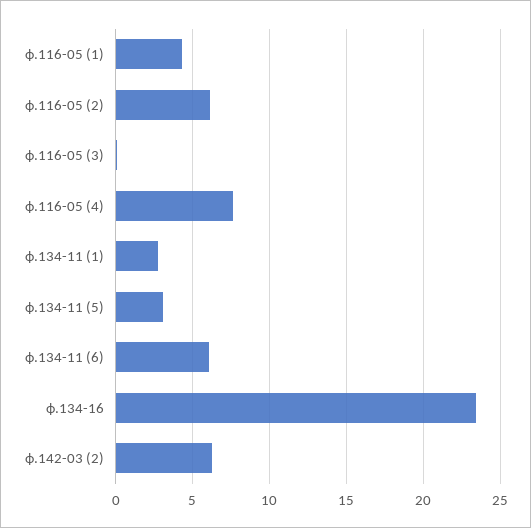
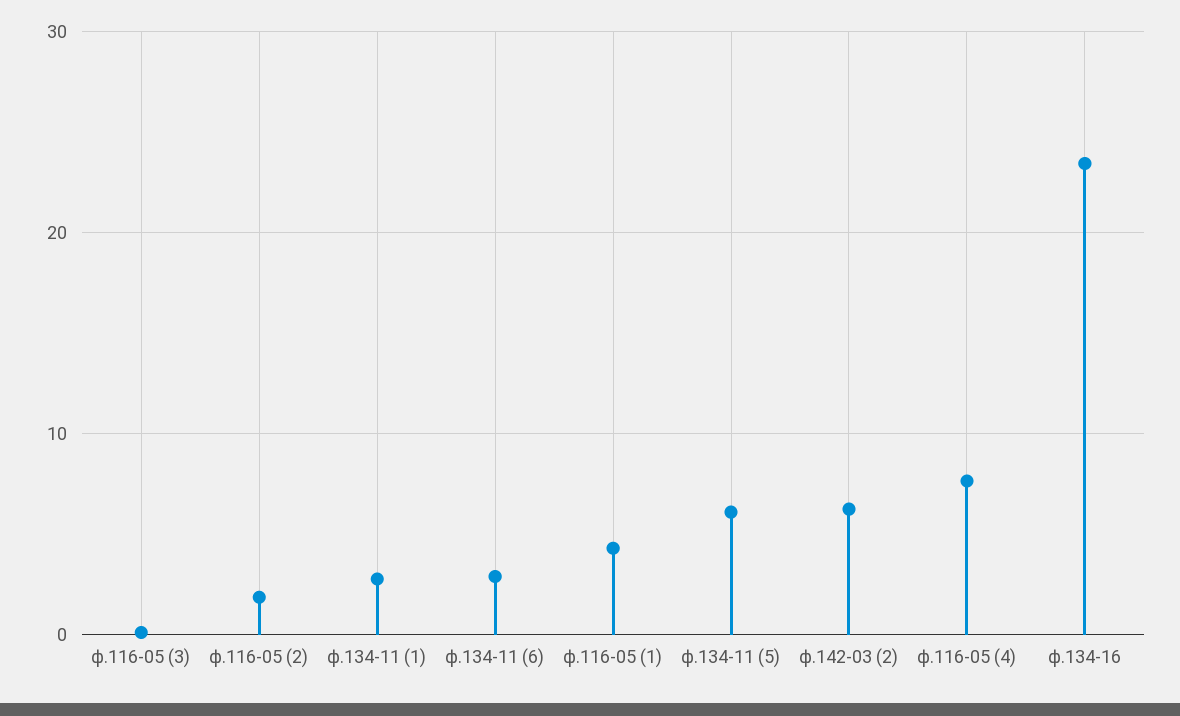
ф.116-05 (2): 6 -> 2
ф.134-11 (5): 3 -> 6
ф.134-11 (6): 6 -> 3

